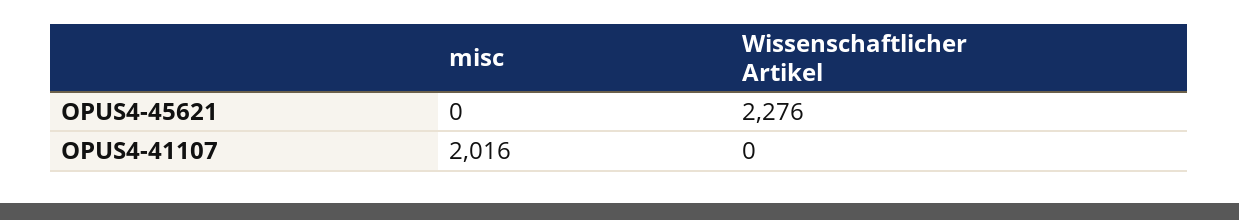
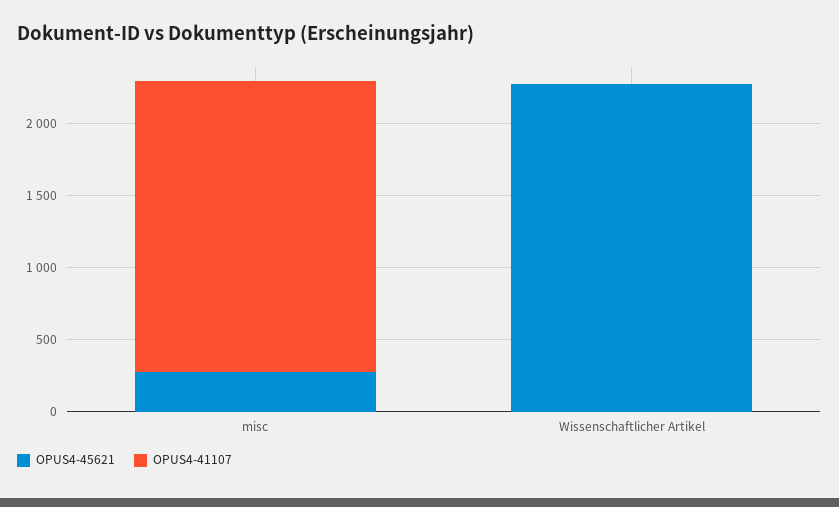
OPUS4-45621, misc: 0 -> 300

